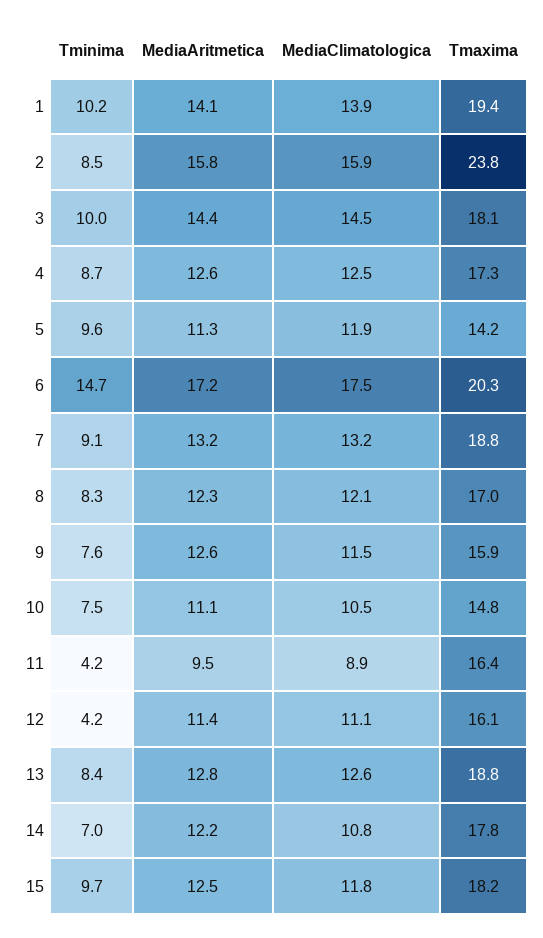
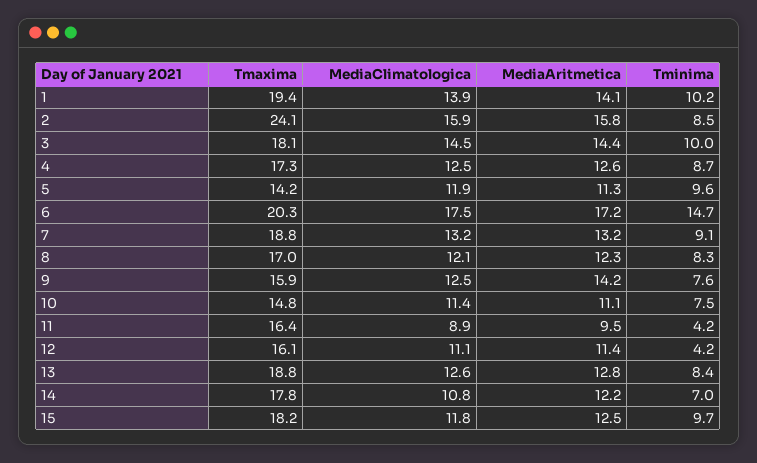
Tmaxima, 2: 23.8 -> 24.1
MediaAritmetica, 9: 12.6 -> 14.2
MediaClimatologica, 9: 11.5 -> 12.5
MediaClimatologica, 10: 10.5 -> 11.4

